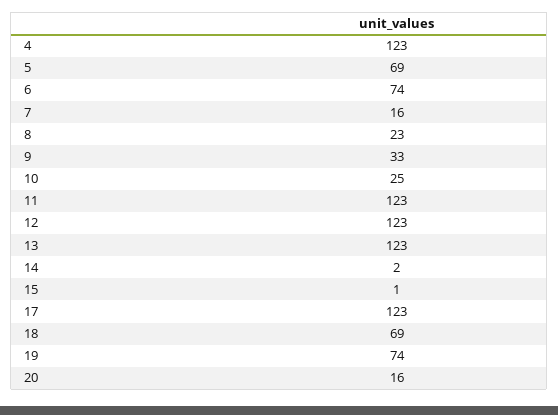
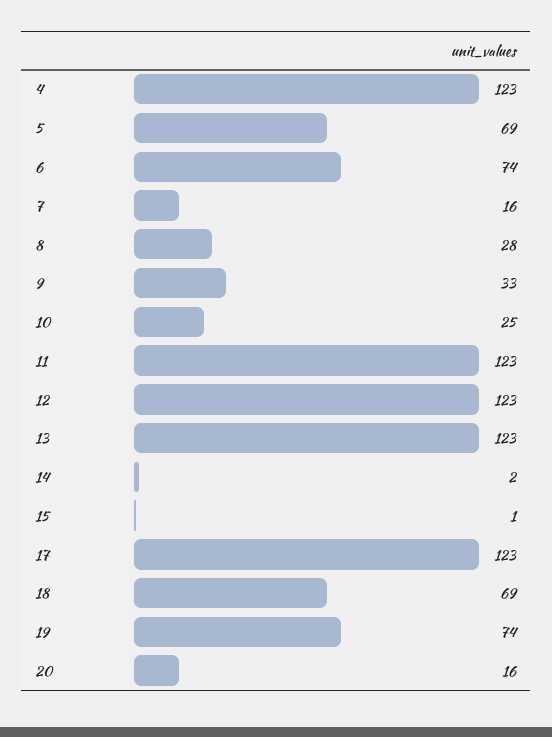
8: 23 -> 28

